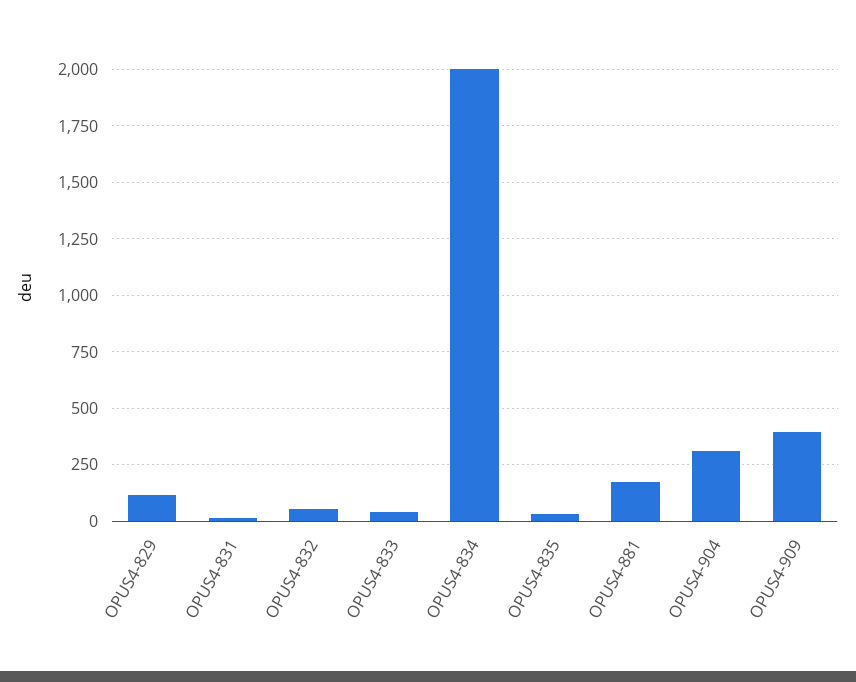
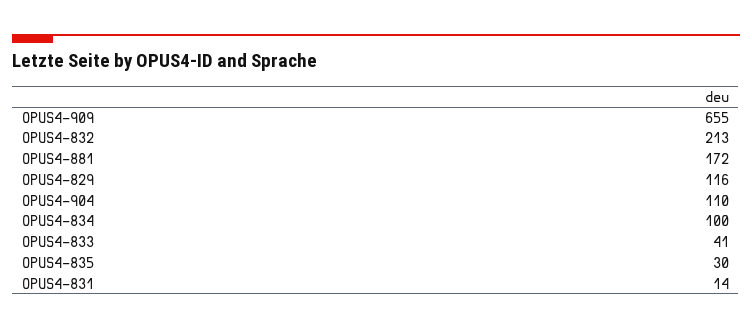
OPUS4-832: 50 -> 213
OPUS4-834: 2000 -> 100
OPUS4-904: 300 -> 110
OPUS4-909: 400 -> 655

